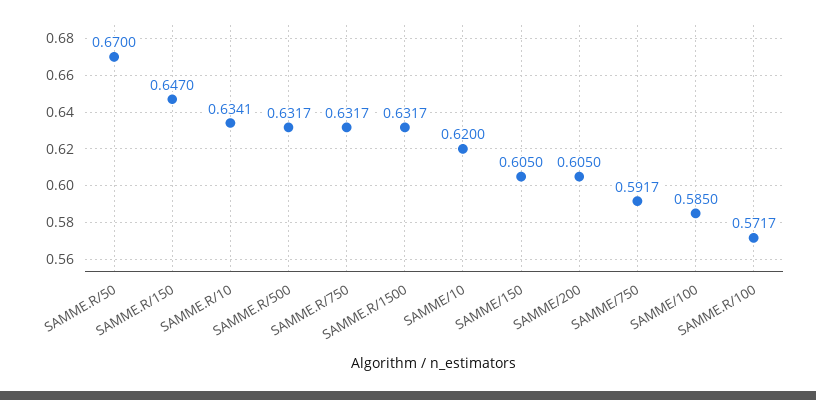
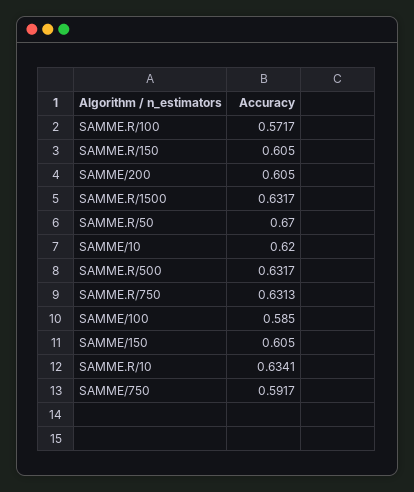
SAMME.R/150: 0.647 -> 0.605
SAMME.R/750: 0.6317 -> 0.6313

